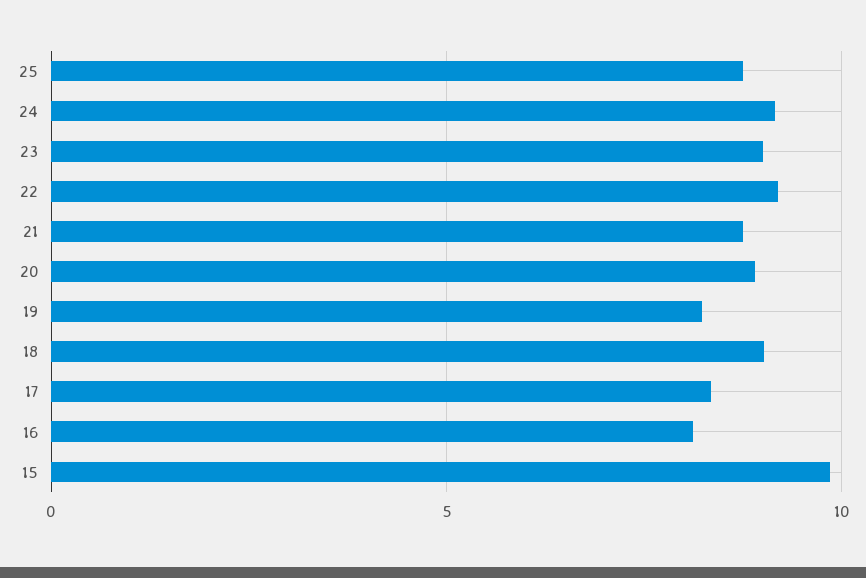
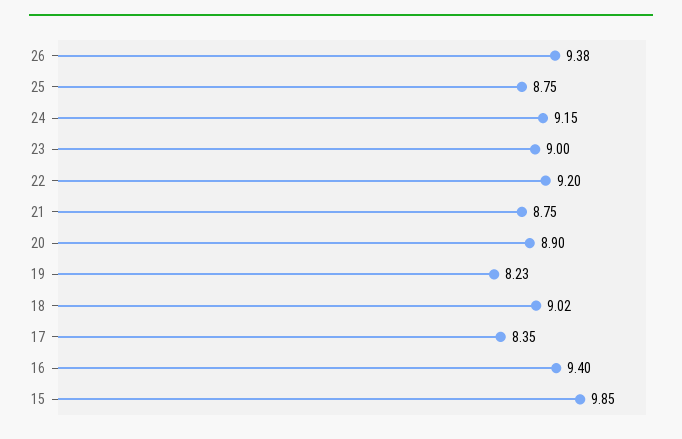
16: 8 -> 9.4
26: none -> 9.38

